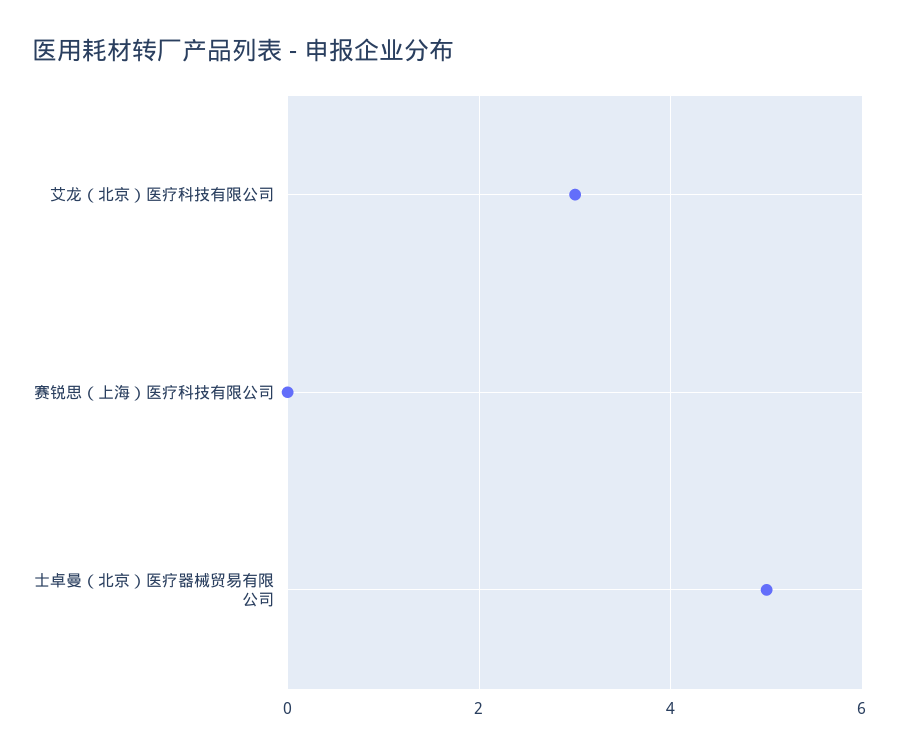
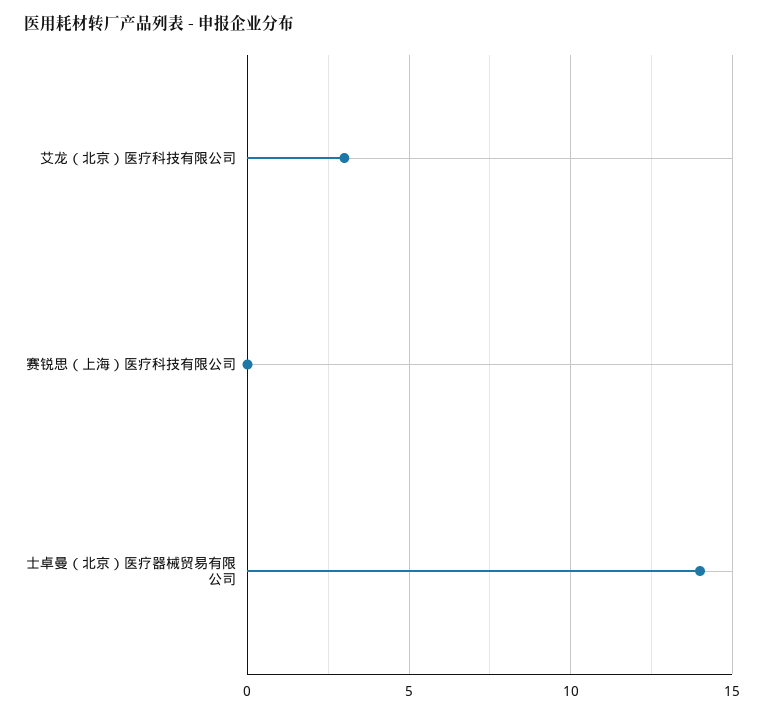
士卓曼（北京）医疗器械贸易有限公司: 5 -> 14

